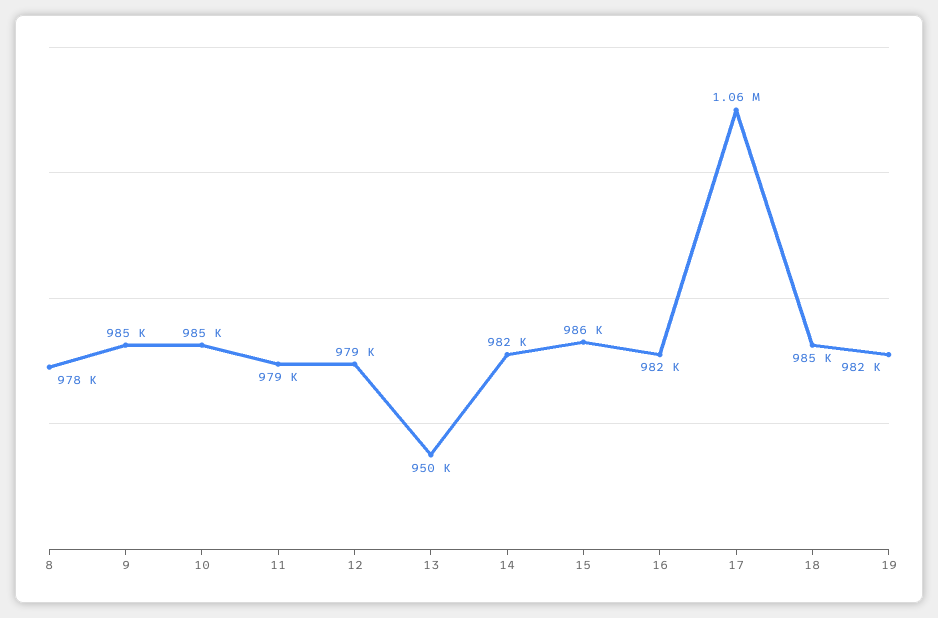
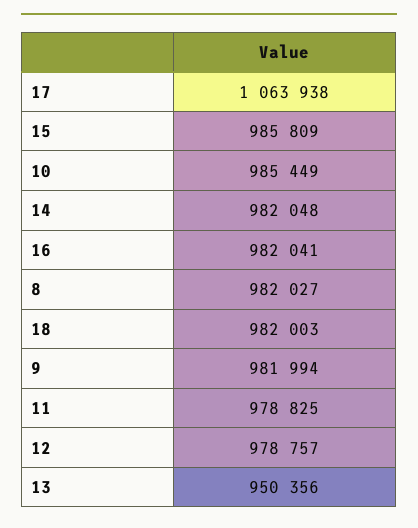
8: 978000 -> 982027
9: 985000 -> 981994
18: 985000 -> 982003
19: 982000 -> none

